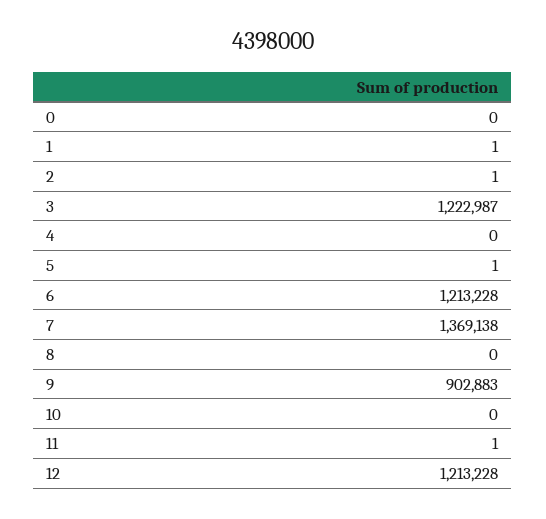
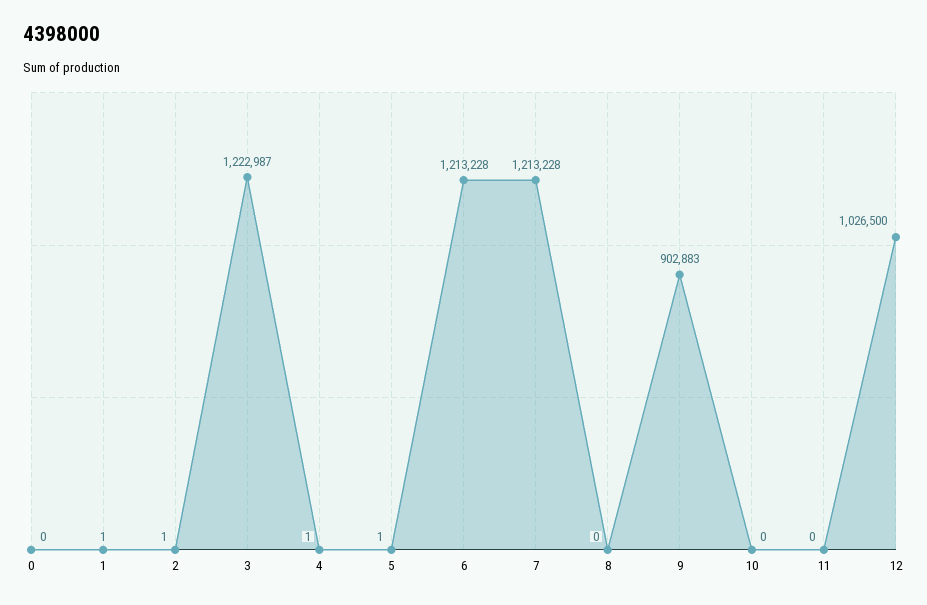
4: 0 -> 1
7: 1369138 -> 1213228
11: 1 -> 0
12: 1213228 -> 1026500

